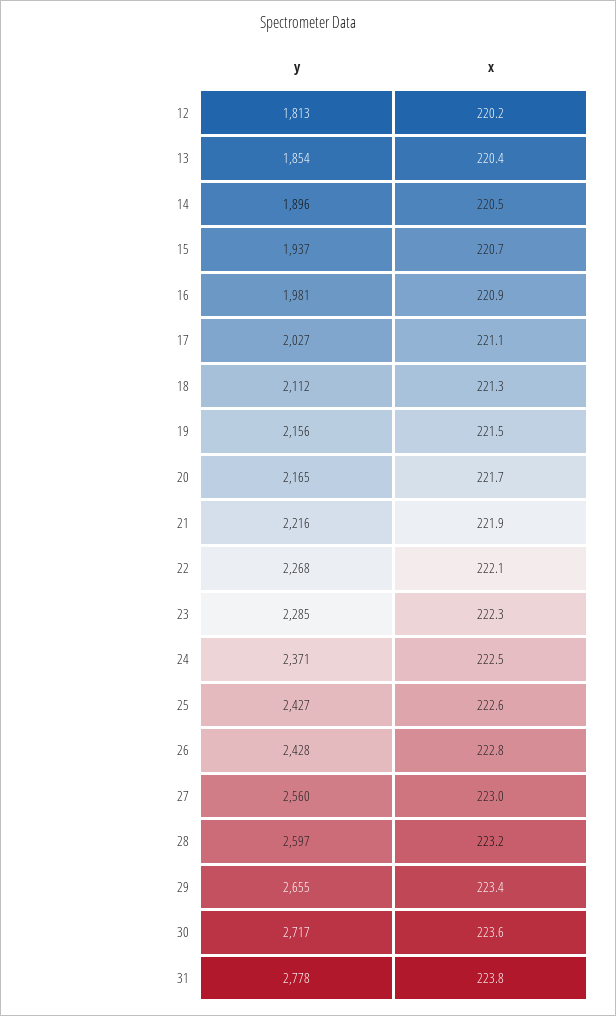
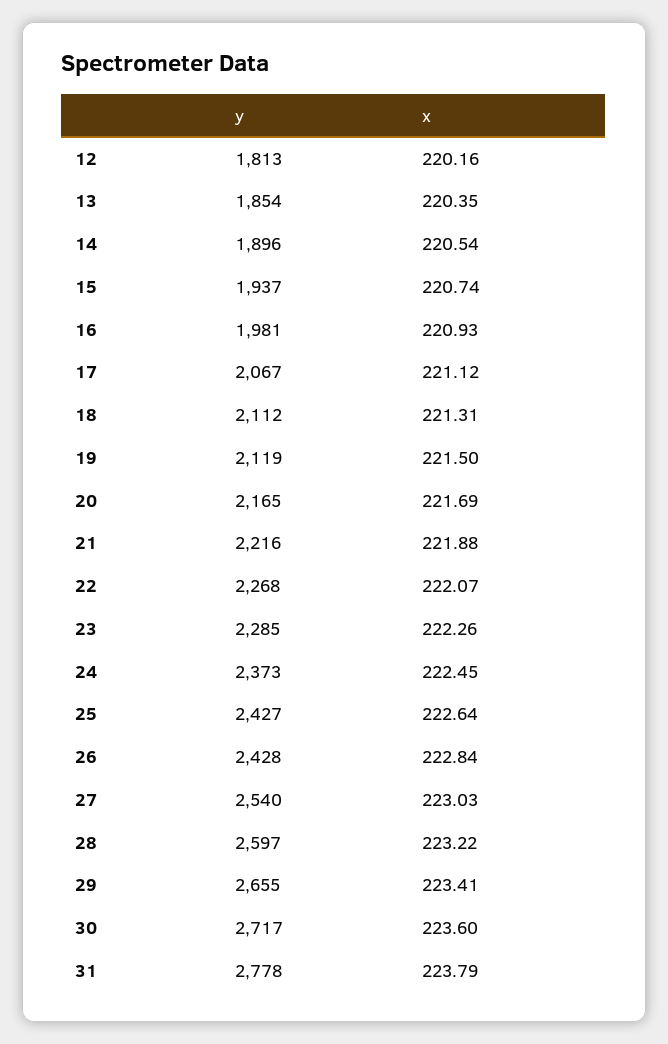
y, 17: 2027 -> 2067
y, 19: 2156 -> 2119
y, 24: 2371 -> 2373
y, 27: 2560 -> 2540

